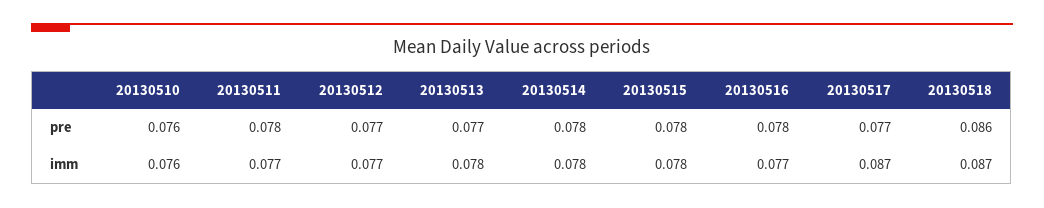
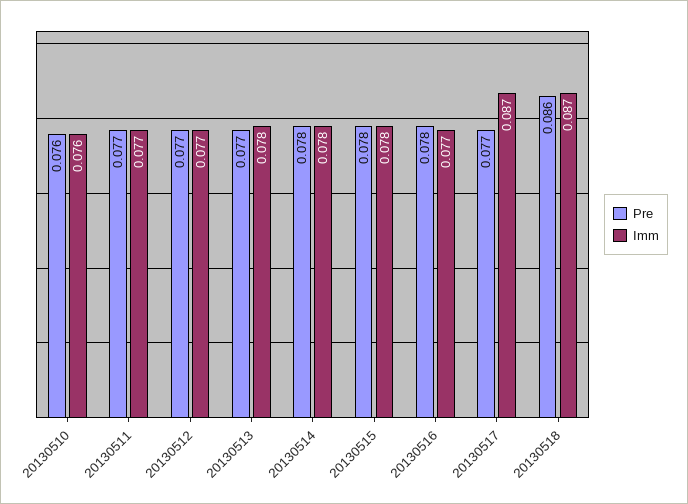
pre, 20130511: 0.078 -> 0.077

